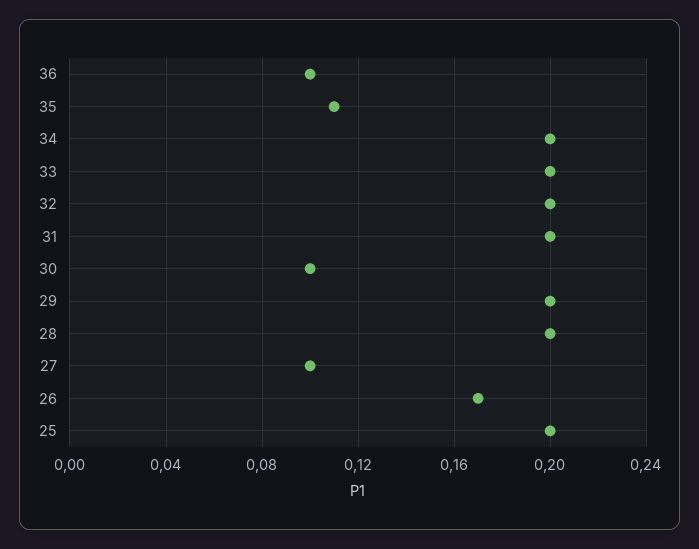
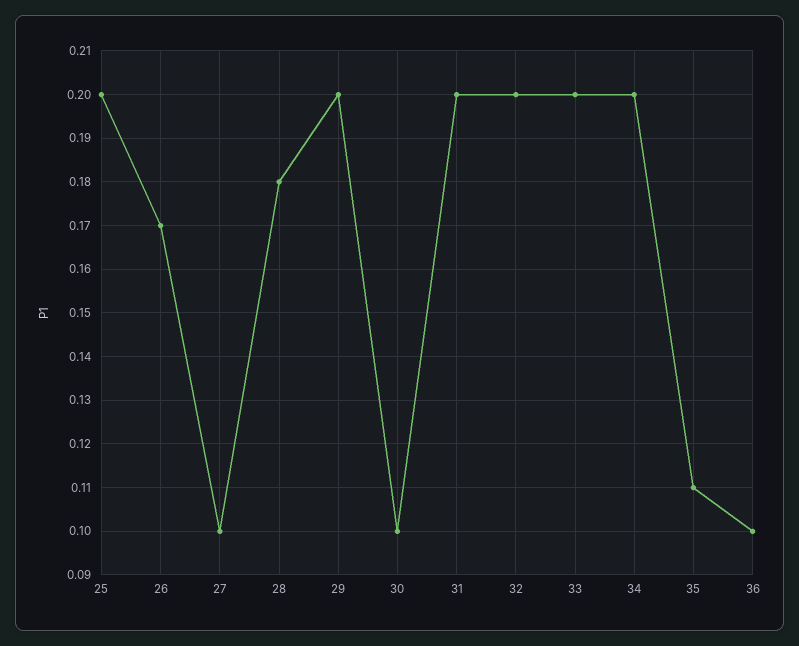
28: 0.2 -> 0.18

